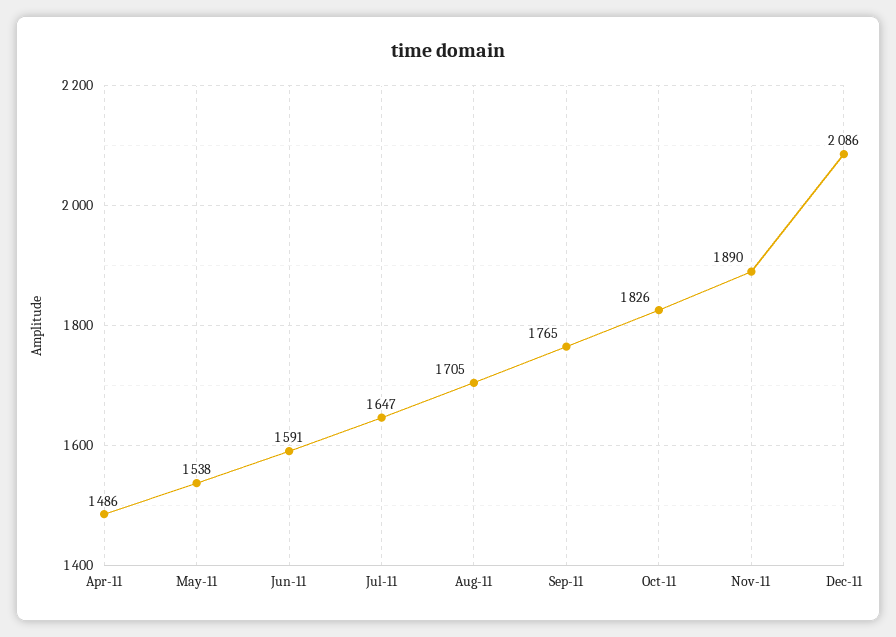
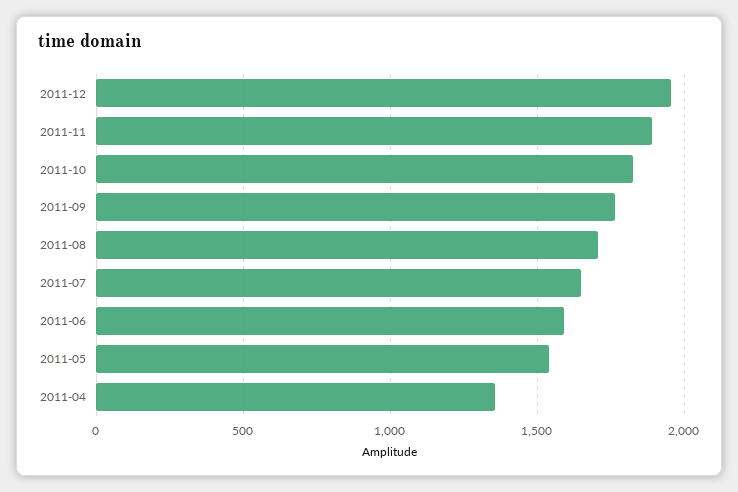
Apr-11: 1486 -> 1350
Dec-11: 2086 -> 1950

